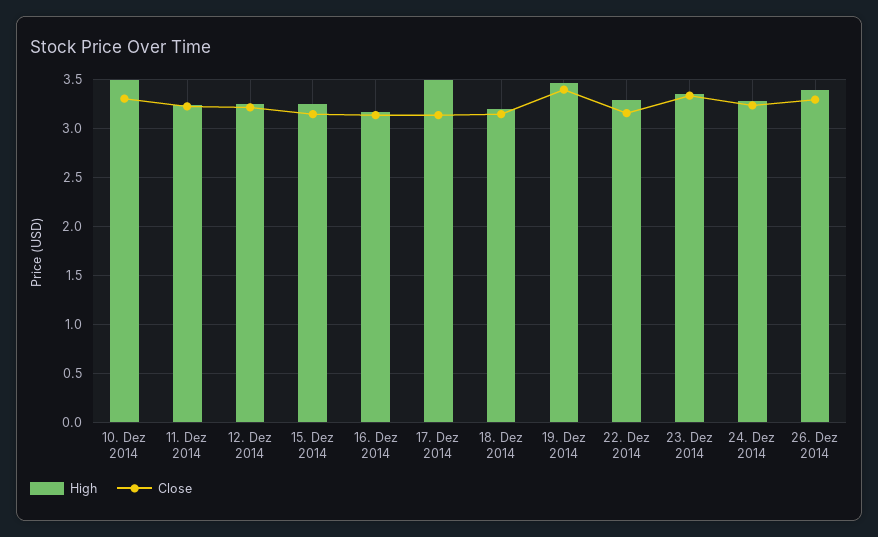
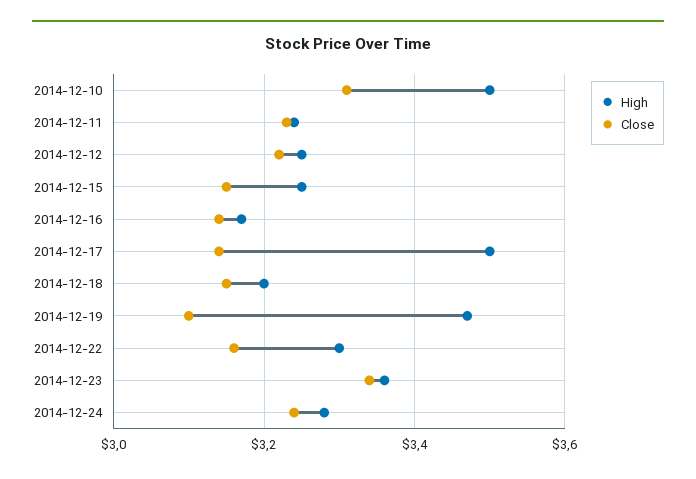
Close, 19. Dez 2014: 3.4 -> 3.1
High, 26. Dez 2014: 3.4 -> none
Close, 26. Dez 2014: 3.3 -> none

